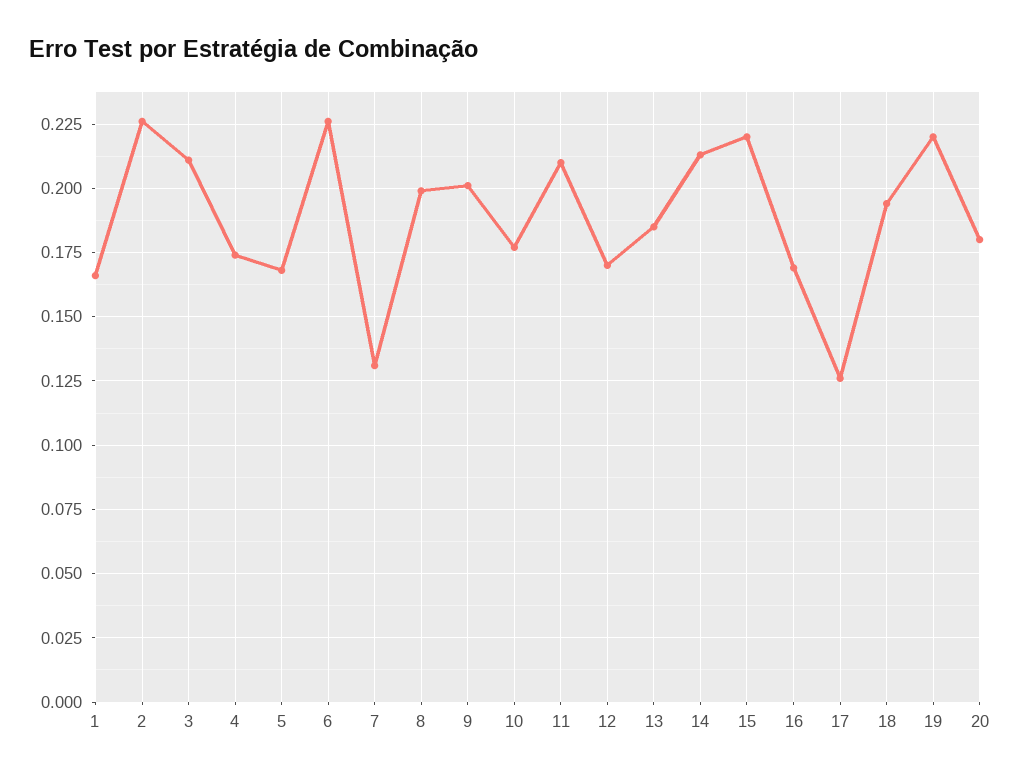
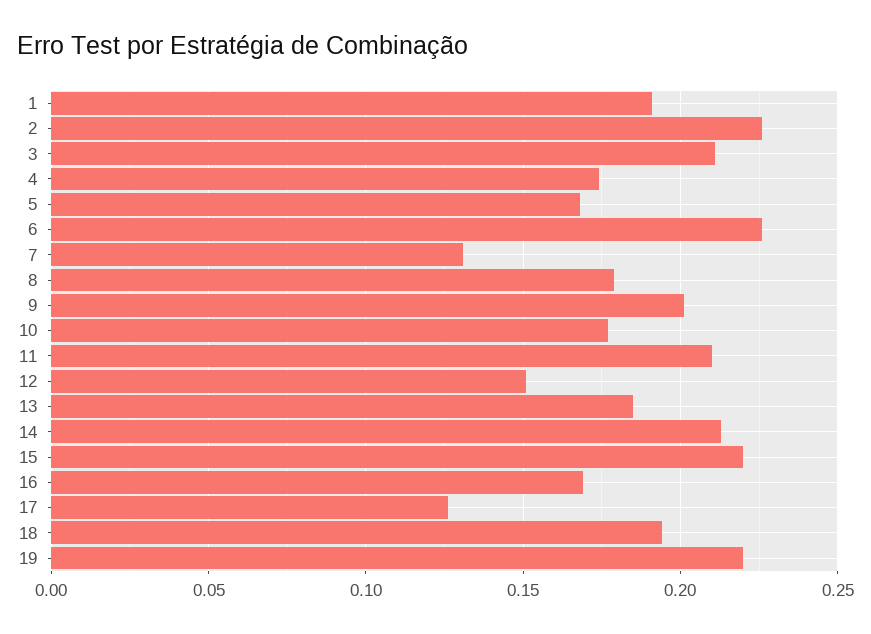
1: 0.165 -> 0.19
8: 0.2 -> 0.18
12: 0.17 -> 0.15
20: 0.18 -> none

